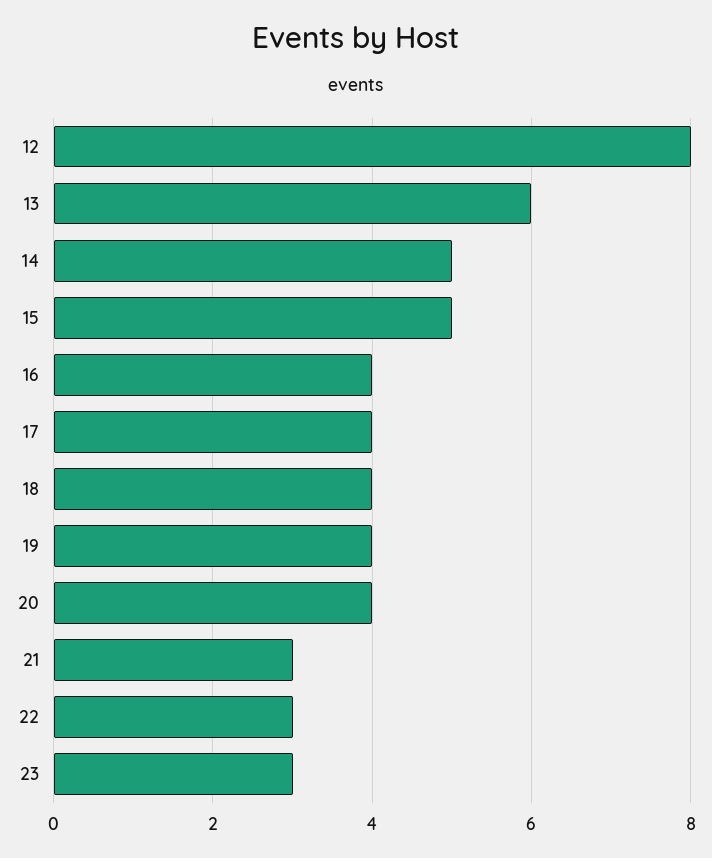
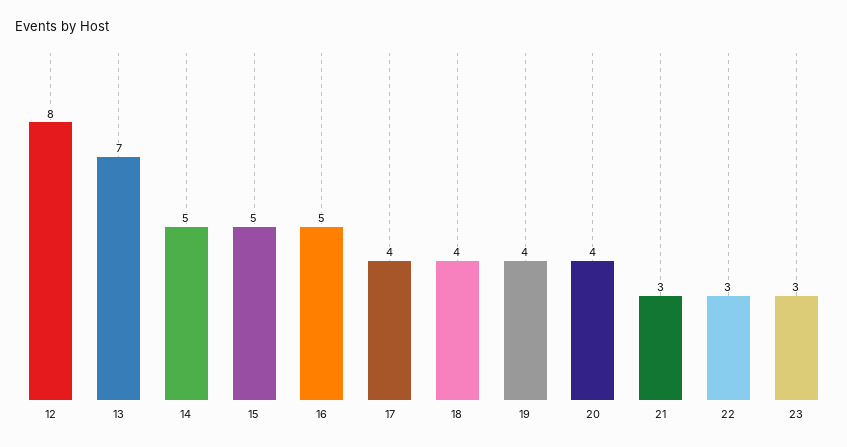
13: 6 -> 7
16: 4 -> 5

